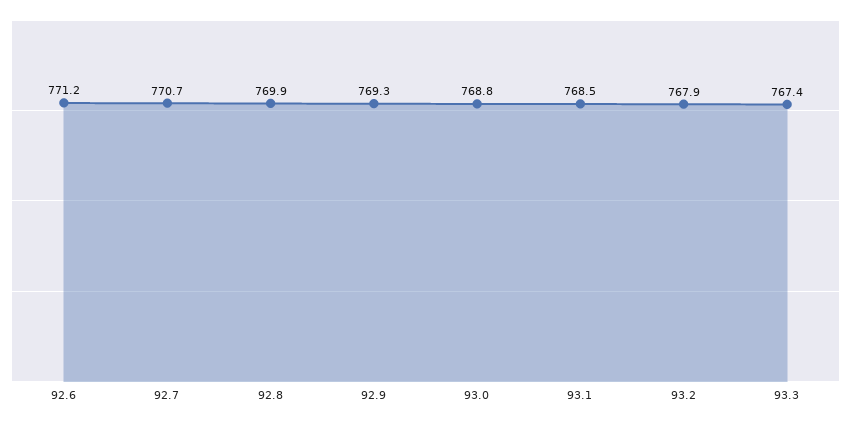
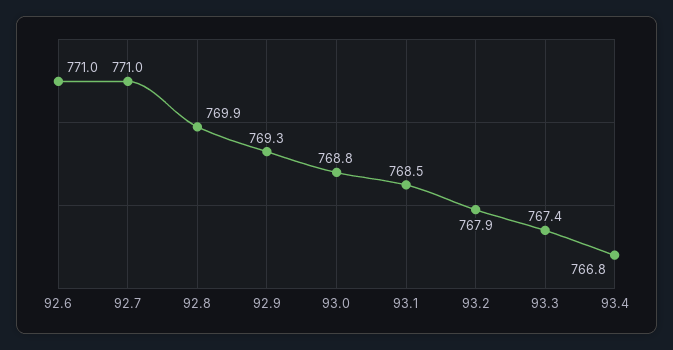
92.6: 771.2 -> 771
92.7: 770.7 -> 771
93.4: none -> 766.8

